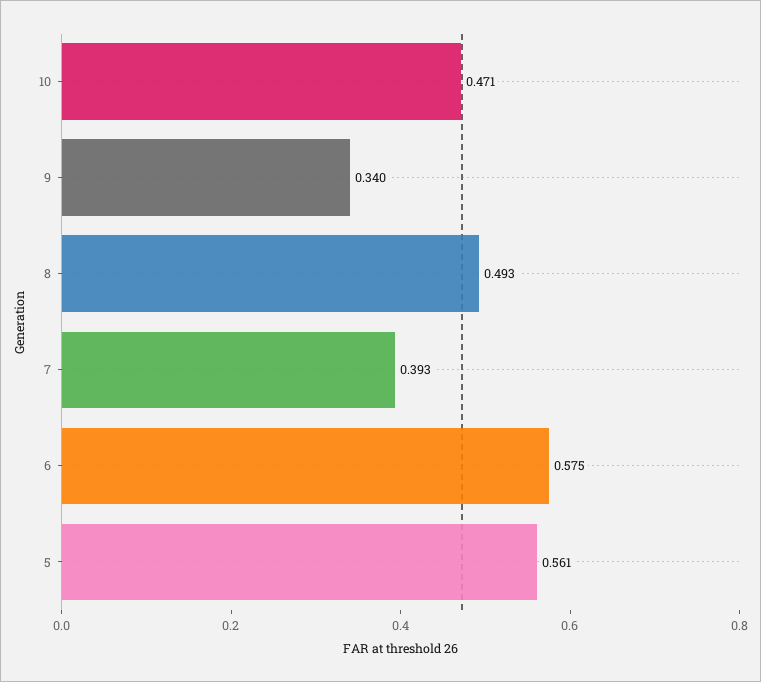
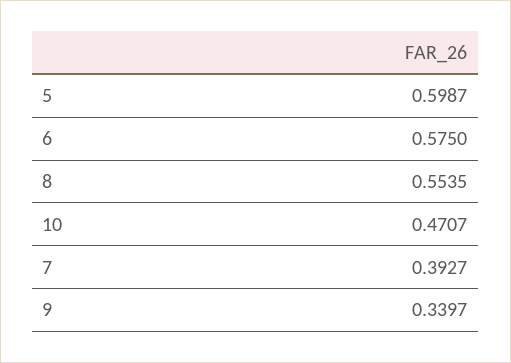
8: 0.493 -> 0.5535
5: 0.561 -> 0.5987

